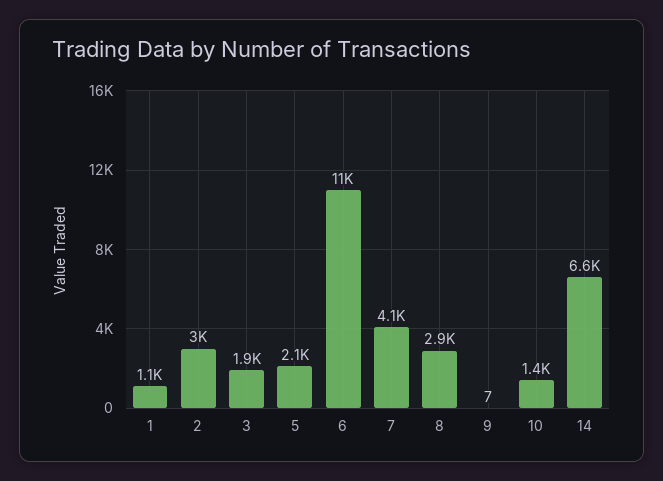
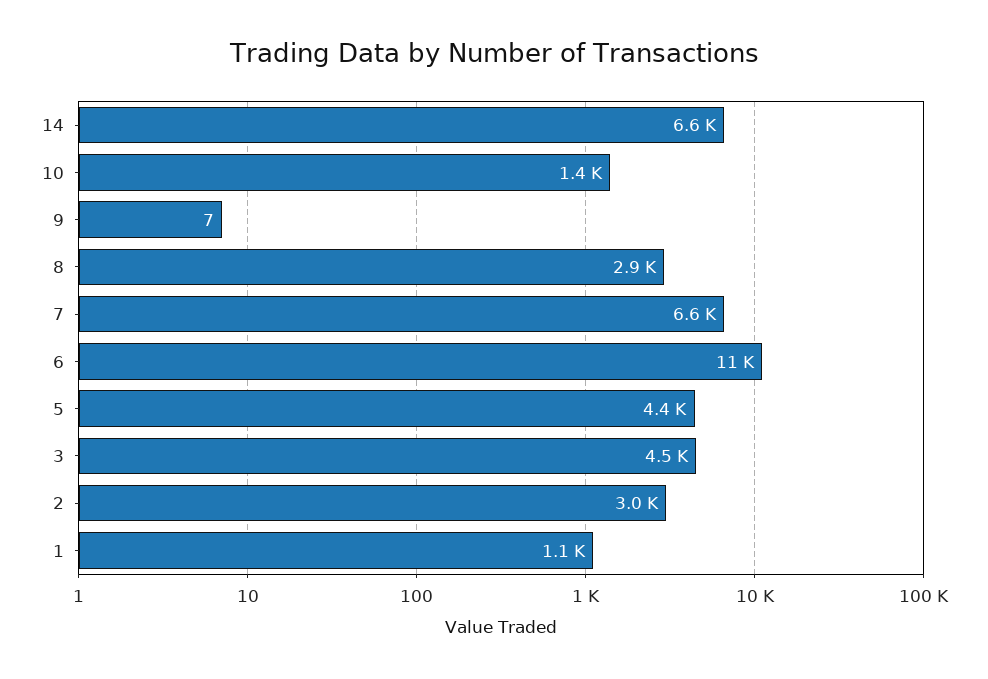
3: 1900 -> 4500
5: 2100 -> 4400
7: 4100 -> 6600

